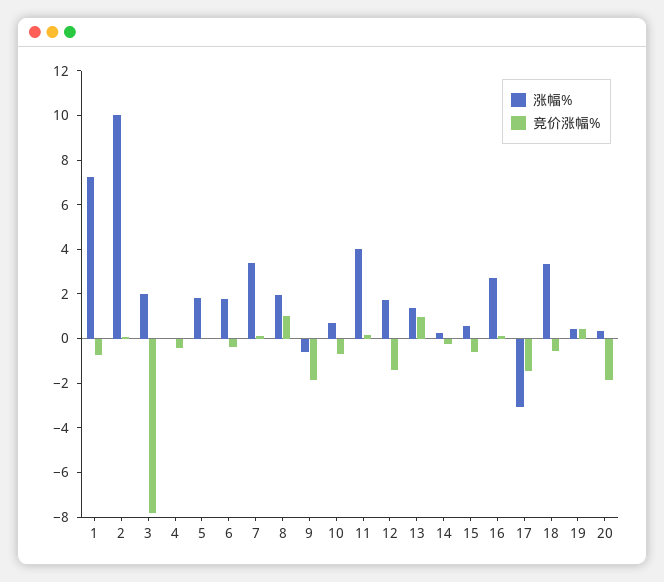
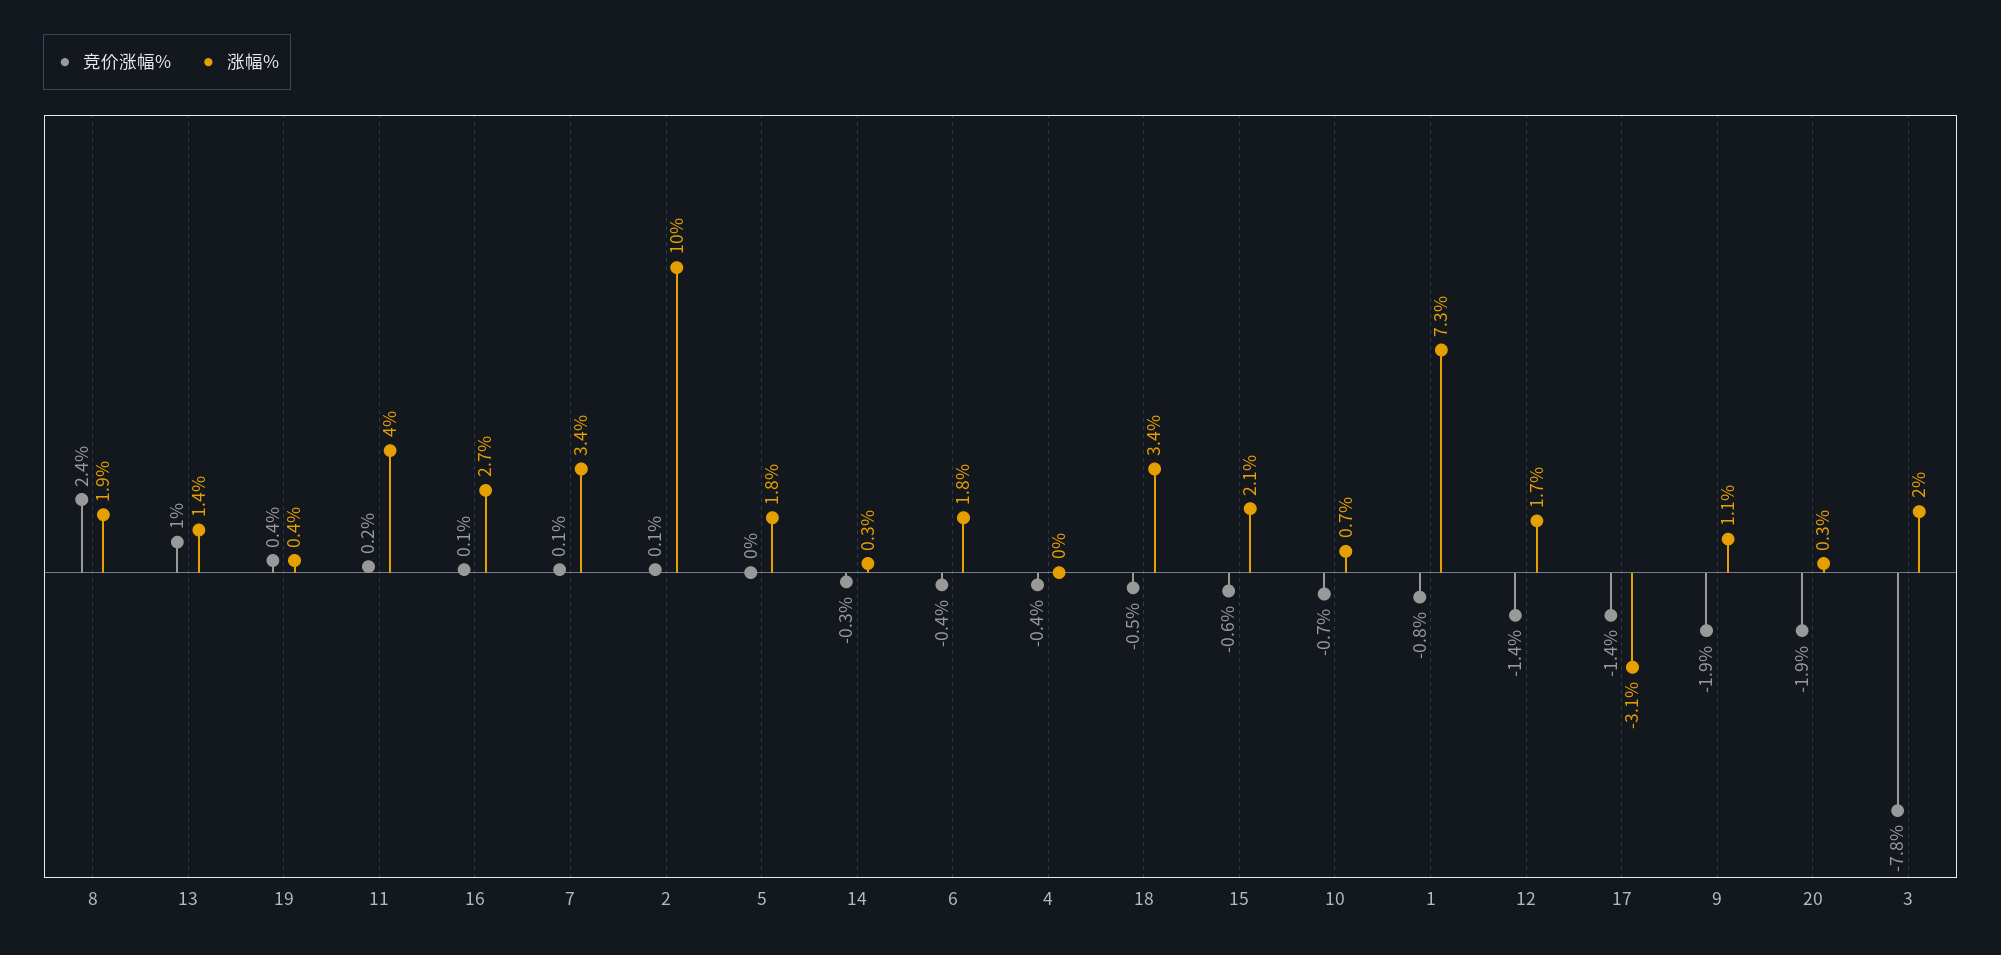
竞价涨幅%, 8: 1 -> 2.4
涨幅%, 9: -0.5 -> 1.1
涨幅%, 15: 0.5 -> 2.1

